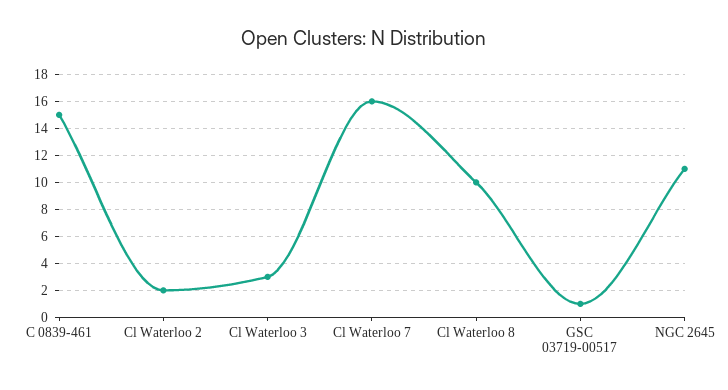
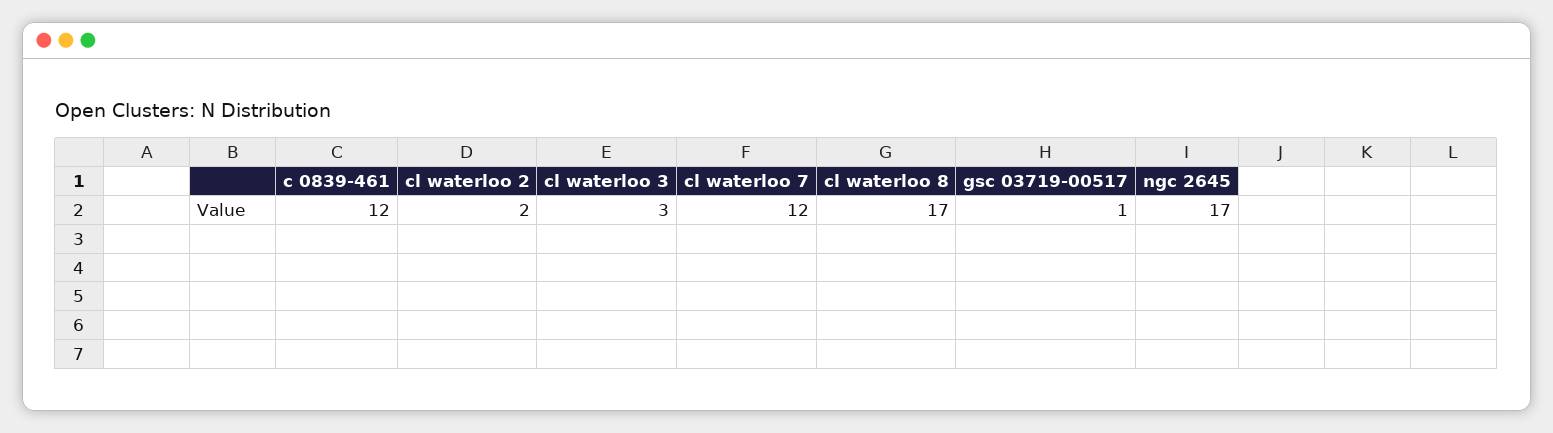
C 0839-461: 15 -> 12
Cl Waterloo 7: 16 -> 12
Cl Waterloo 8: 10 -> 17
NGC 2645: 11 -> 17

